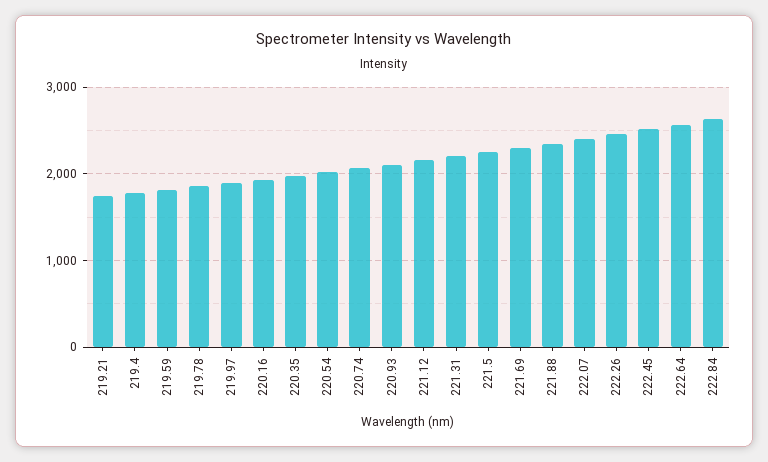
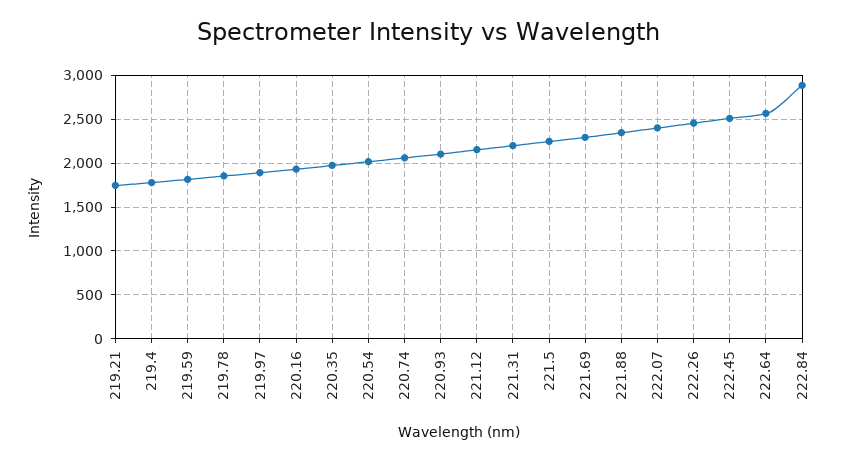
222.84: 2600 -> 2900

